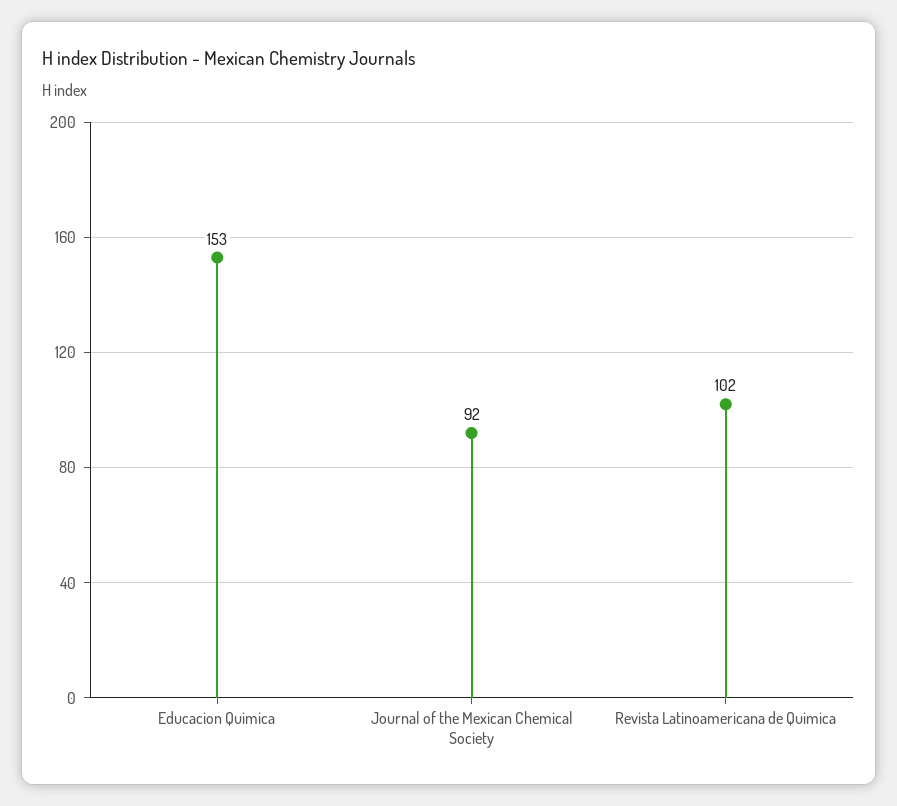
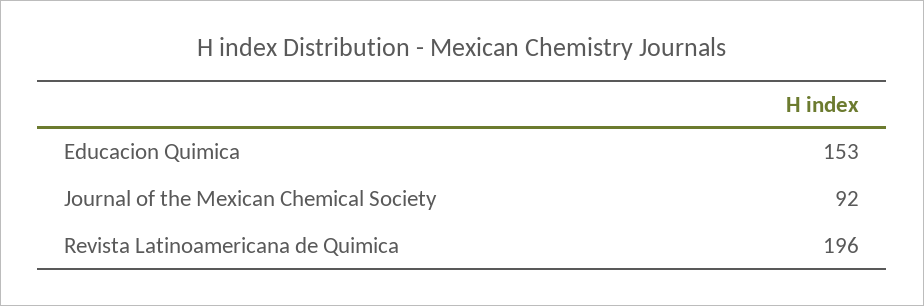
Revista Latinoamericana de Quimica: 102 -> 196

